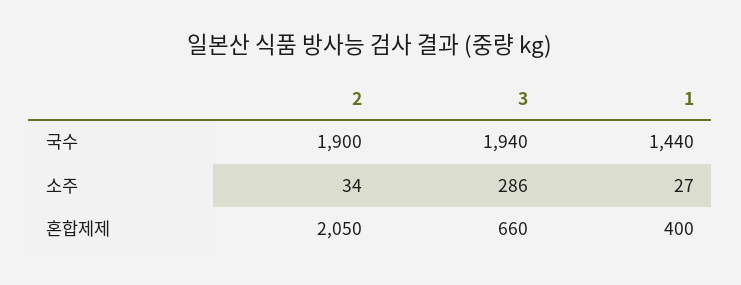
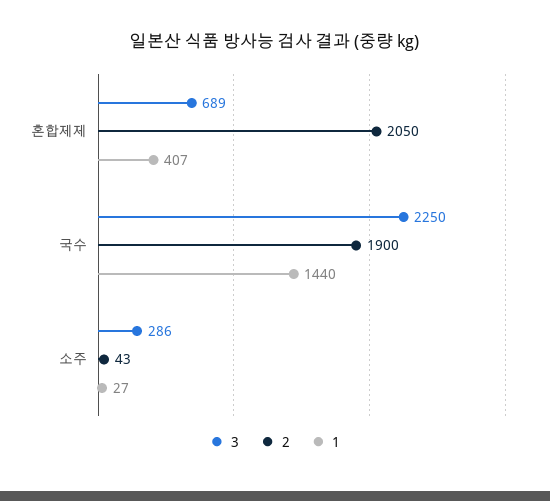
3, 국수: 1940 -> 2250
2, 소주: 34 -> 43
3, 혼합제제: 660 -> 689
1, 혼합제제: 400 -> 407

